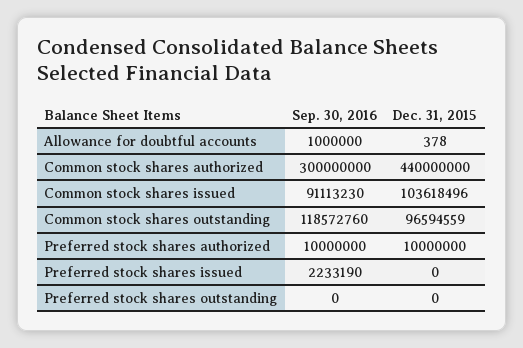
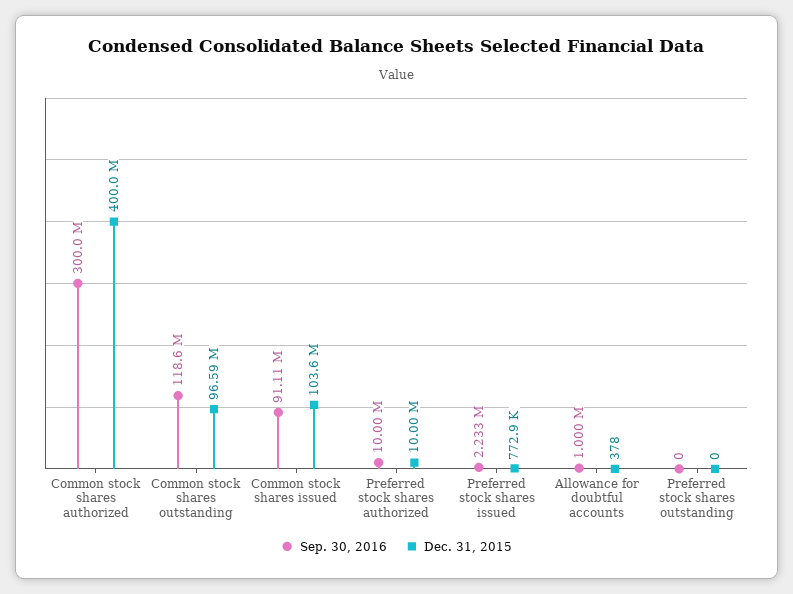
Dec. 31, 2015, Common stock shares authorized: 440000000 -> 400000000
Dec. 31, 2015, Preferred stock shares issued: 0 -> 772900

